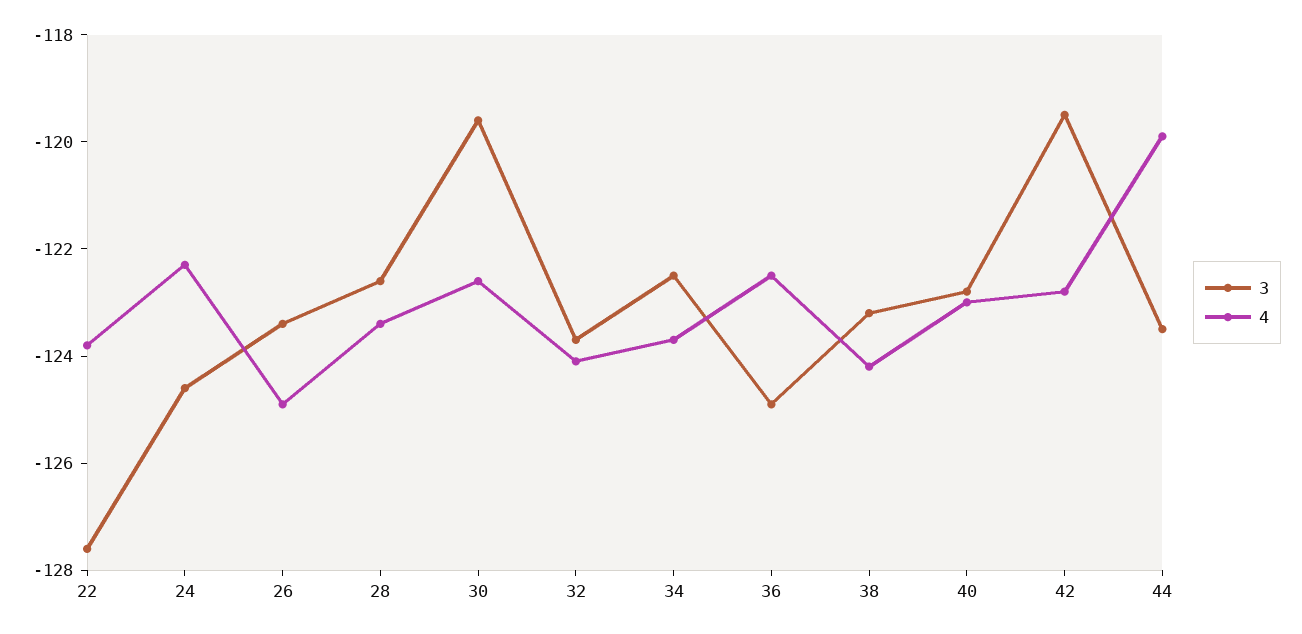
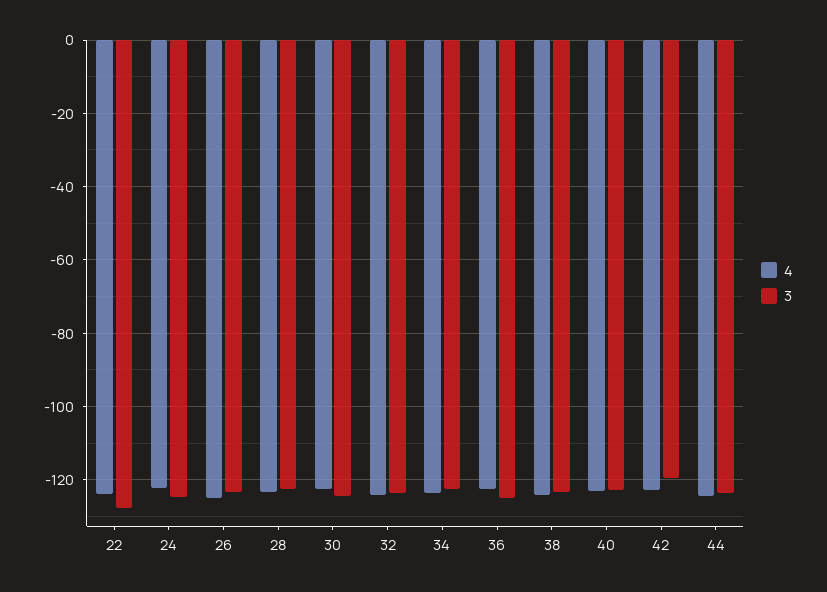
3, 30: -119.5 -> -124
4, 44: -120 -> -124

